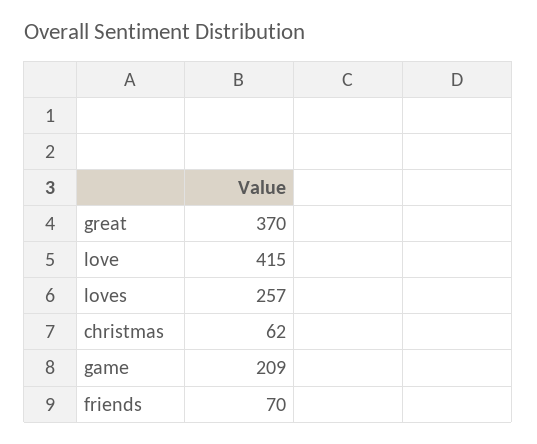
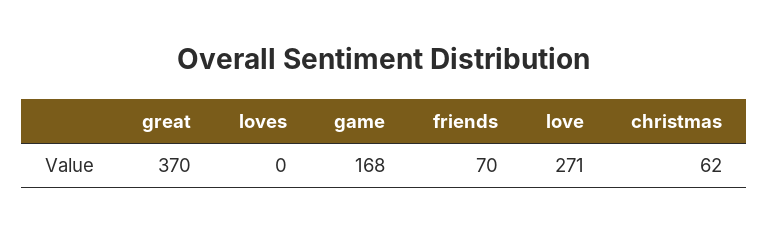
love: 415 -> 271
loves: 257 -> 0
game: 209 -> 168

